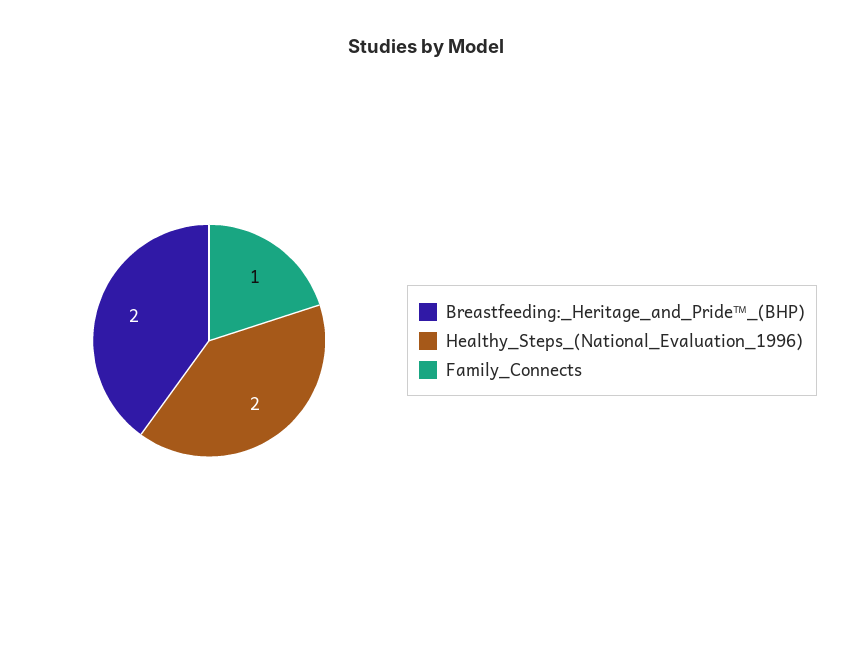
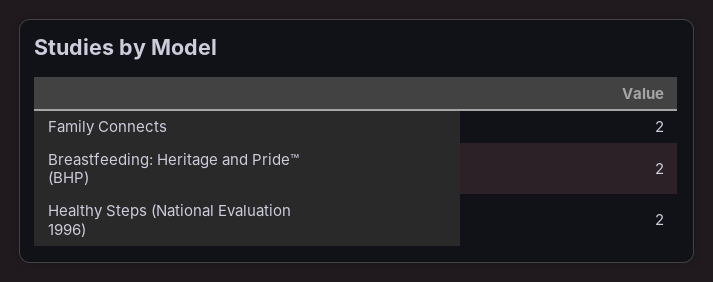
Family_Connects: 1 -> 2

